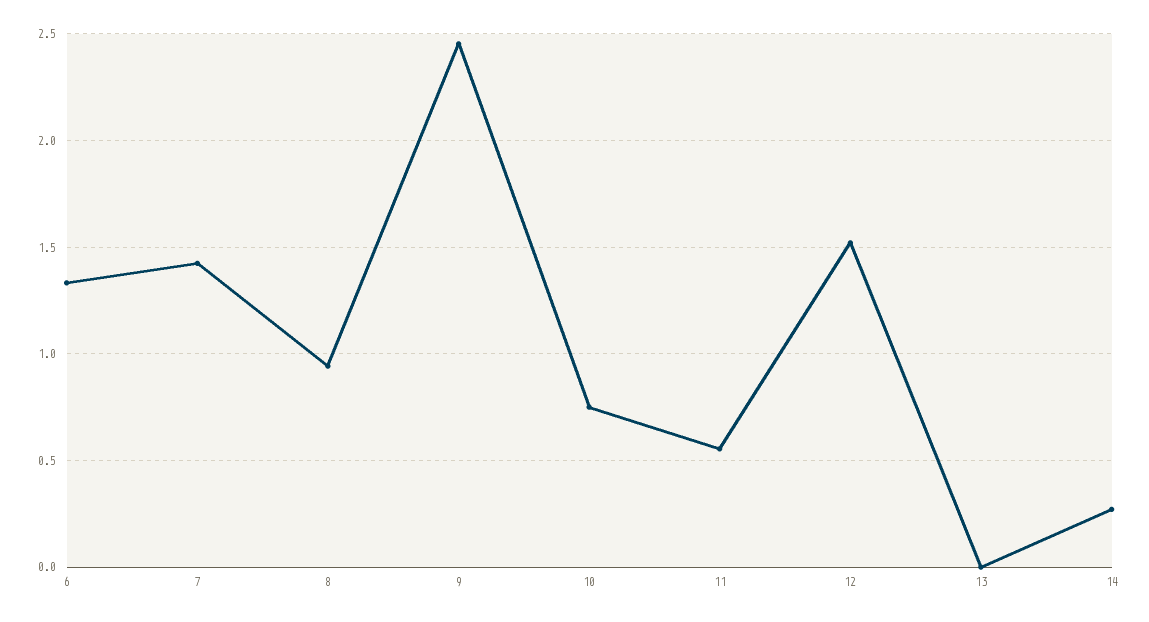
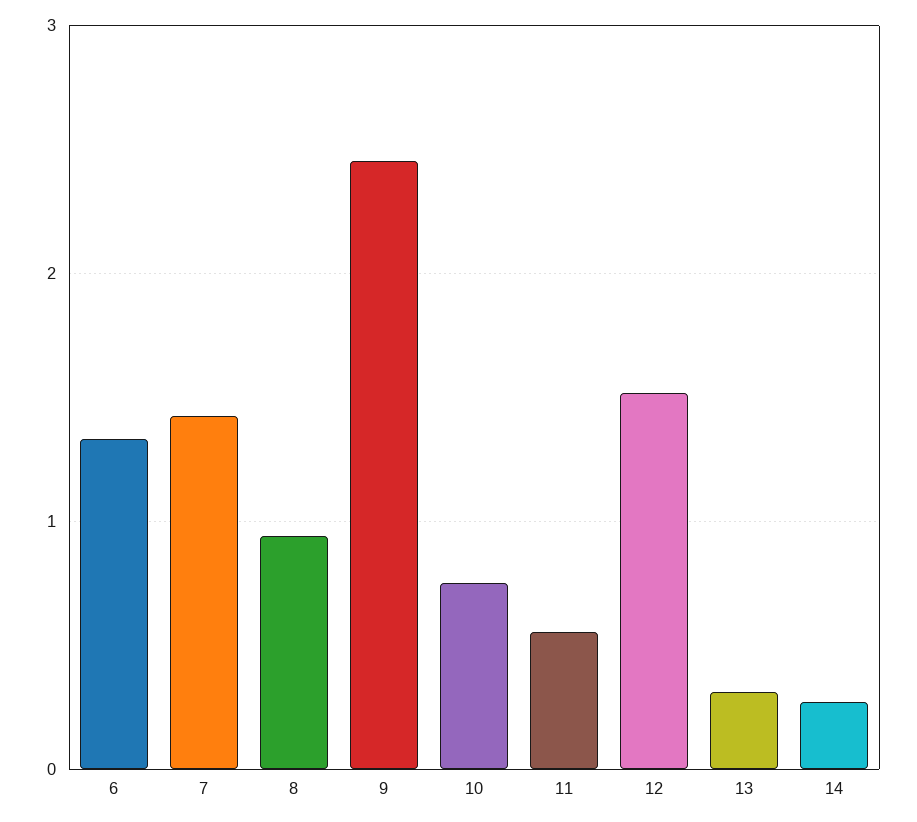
13: 0 -> 0.3

